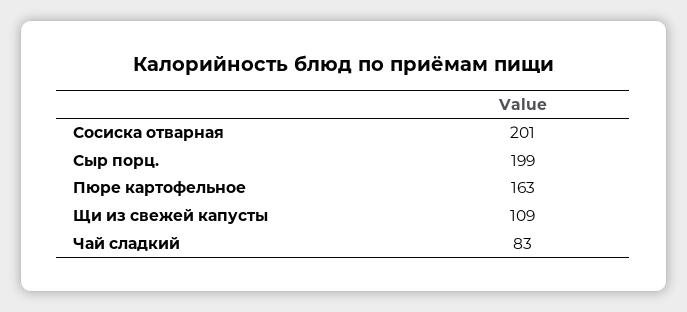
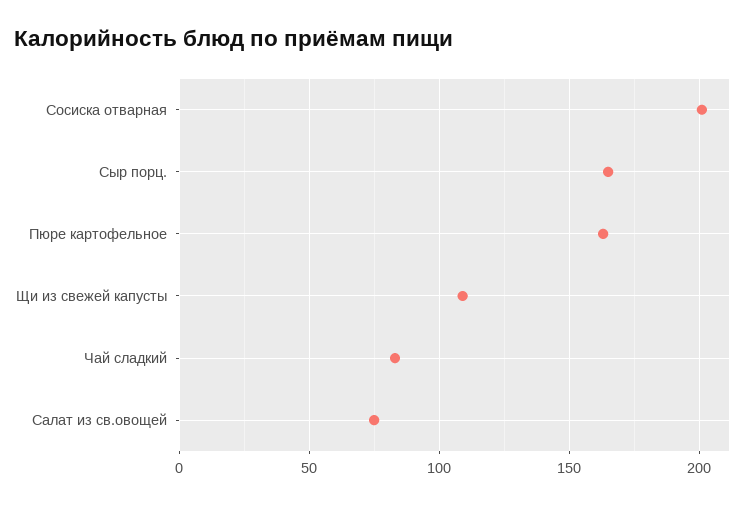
Сыр порц.: 199 -> 165
Салат из св.овощей: none -> 75

